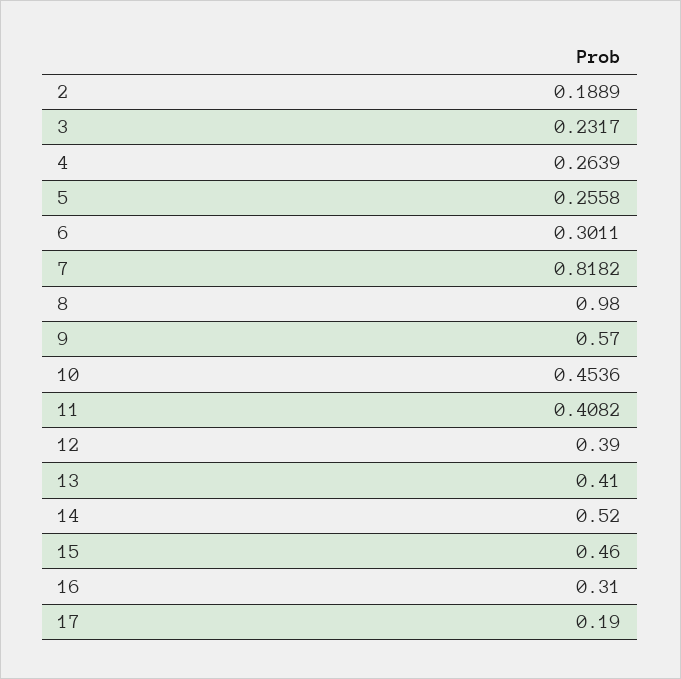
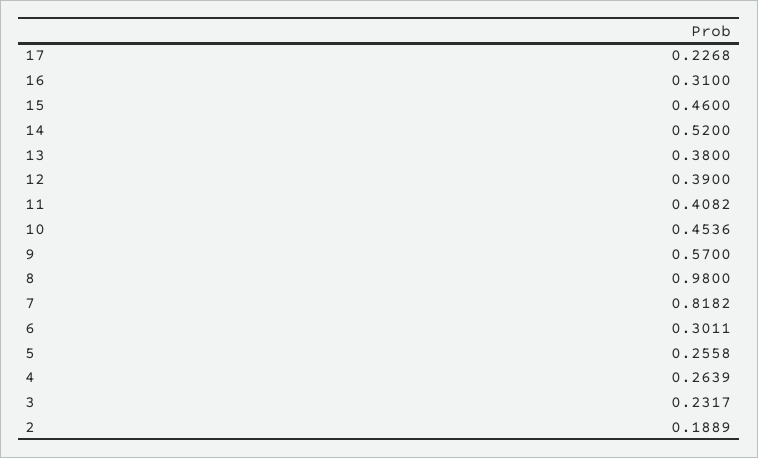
13: 0.41 -> 0.38
17: 0.19 -> 0.2268

